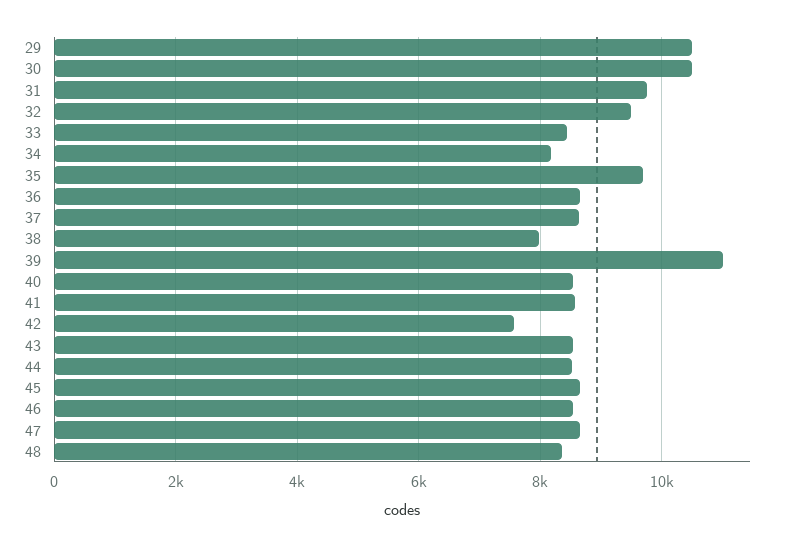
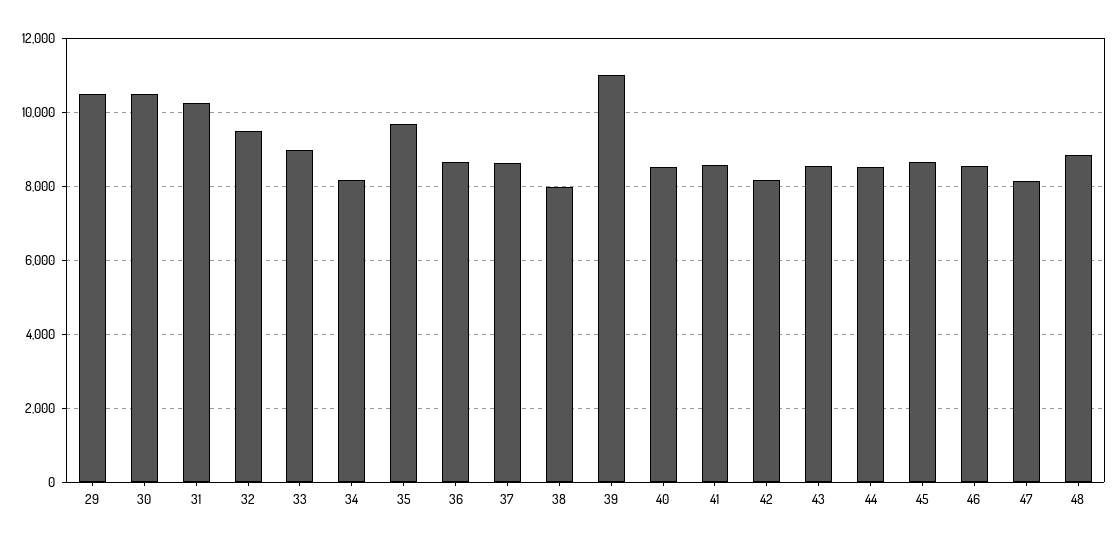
31: 9800 -> 10200
33: 8400 -> 9000
42: 7600 -> 8200
47: 8600 -> 8200
48: 8400 -> 8800

